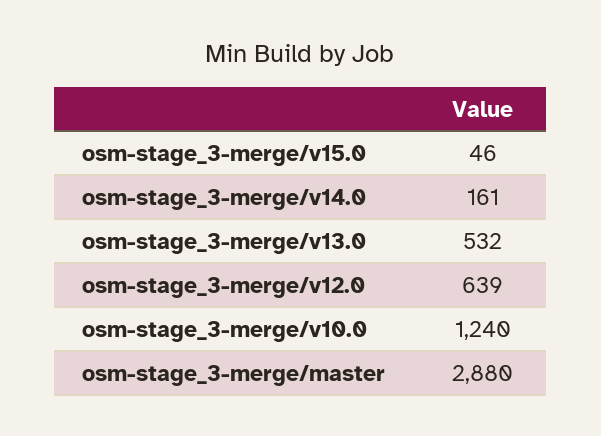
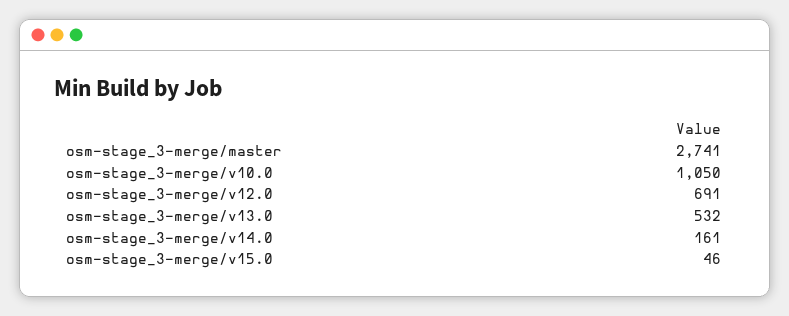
osm-stage_3-merge/v12.0: 639 -> 691
osm-stage_3-merge/v10.0: 1240 -> 1050
osm-stage_3-merge/master: 2880 -> 2741

